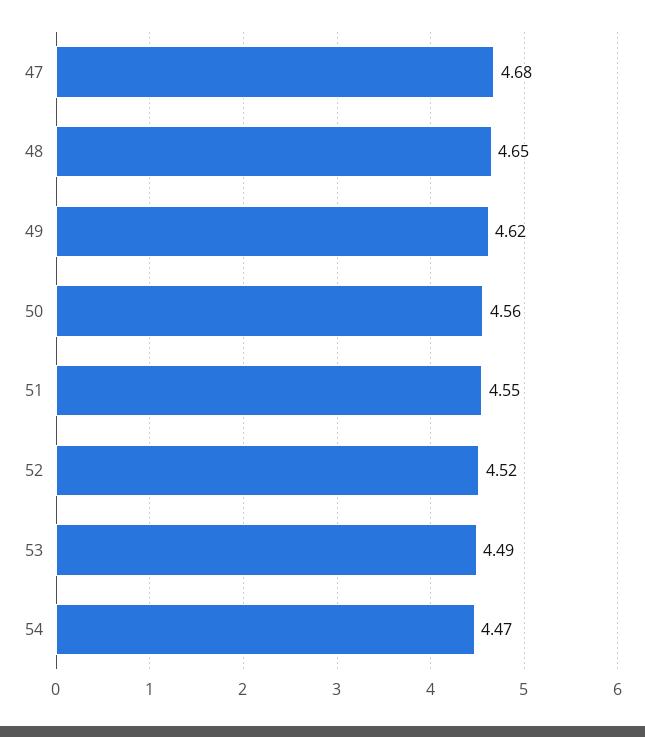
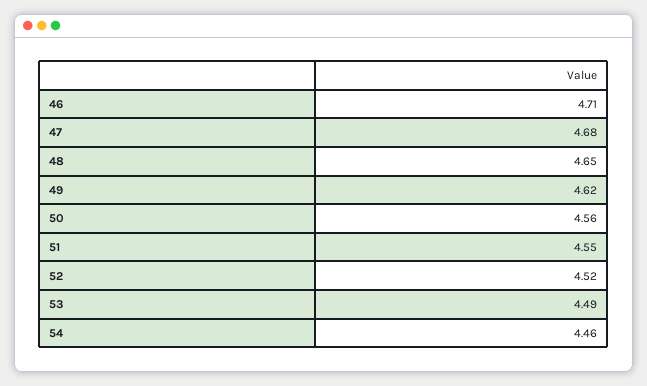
54: 4.47 -> 4.46
46: none -> 4.71

